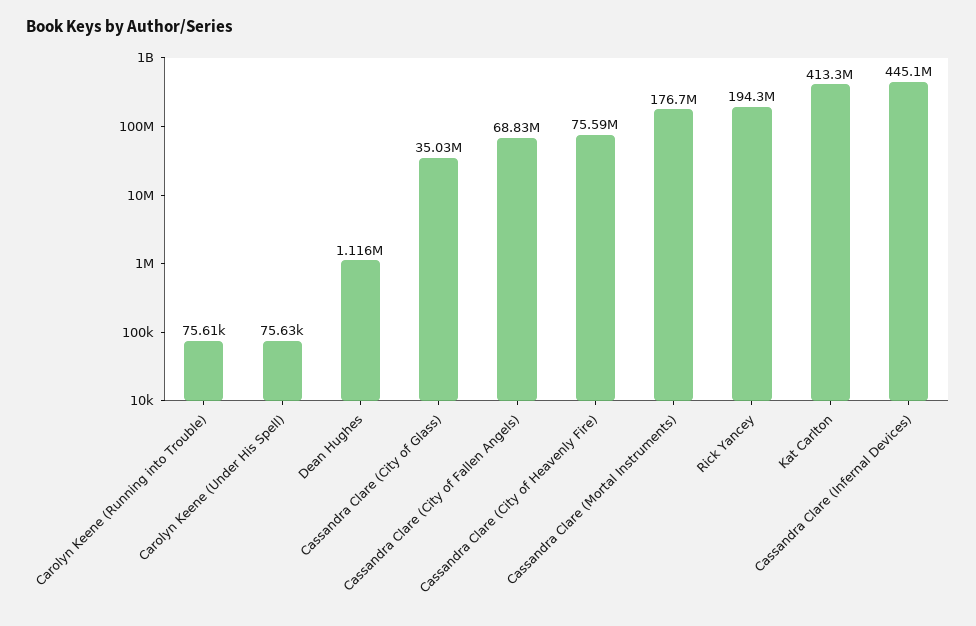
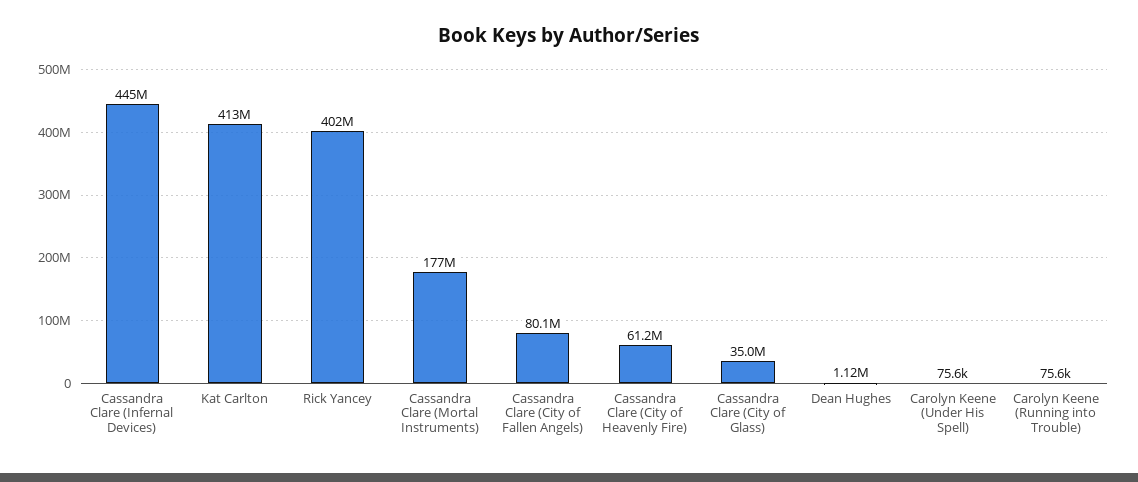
Cassandra Clare (City of Fallen Angels): 68830000 -> 80100000
Cassandra Clare (City of Heavenly Fire): 75590000 -> 61200000
Rick Yancey: 194300000 -> 402000000

